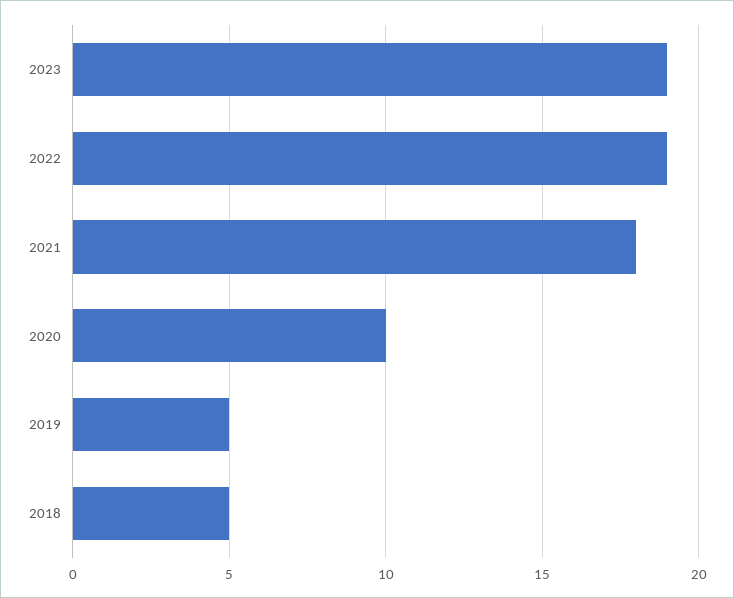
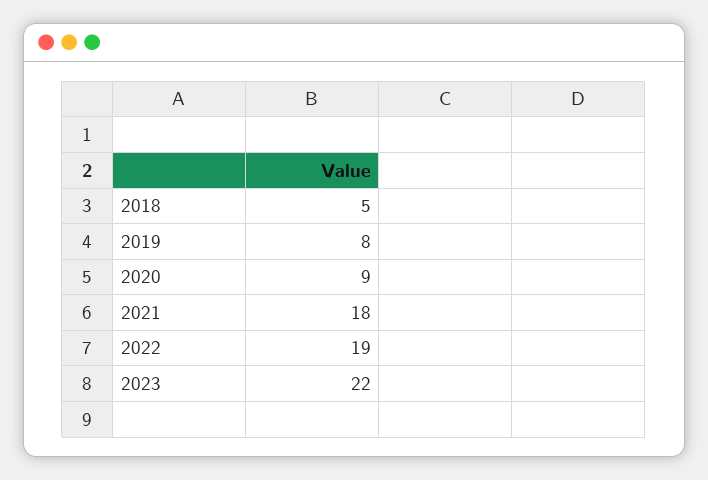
2023: 19 -> 22
2020: 10 -> 9
2019: 5 -> 8

